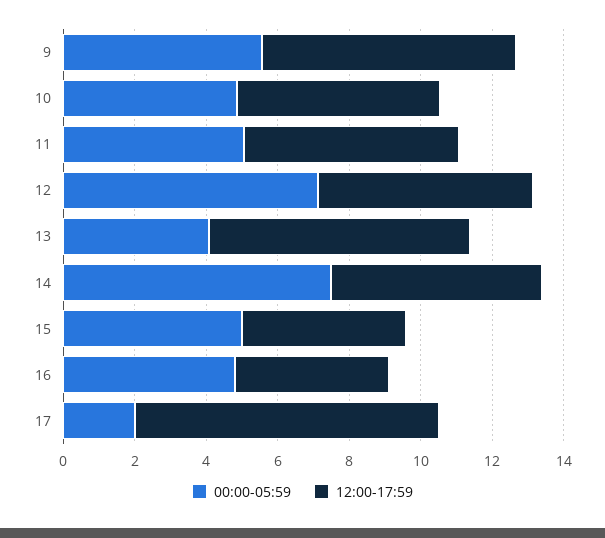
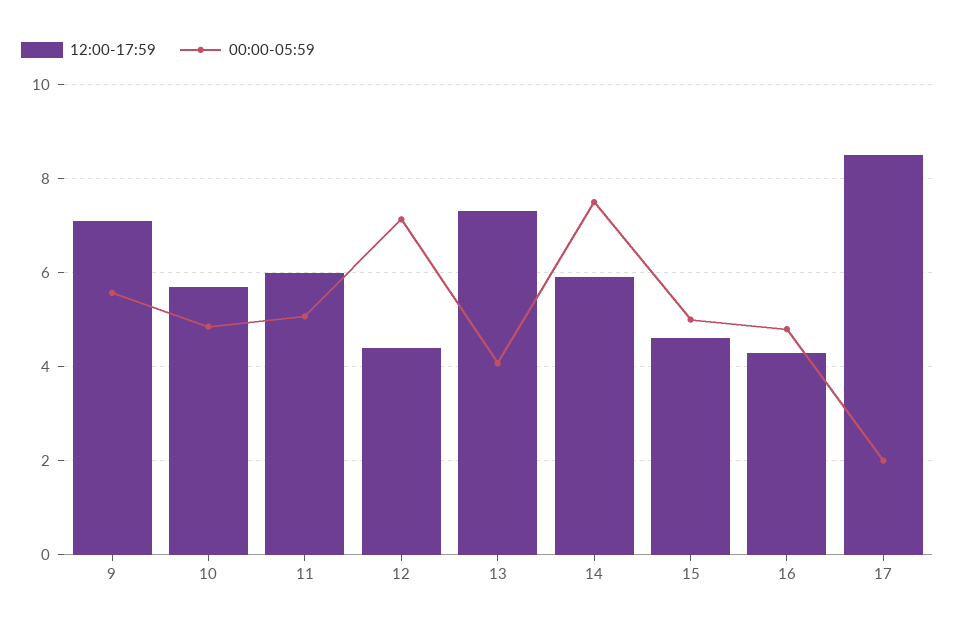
12:00-17:59, 12: 6 -> 4.4

